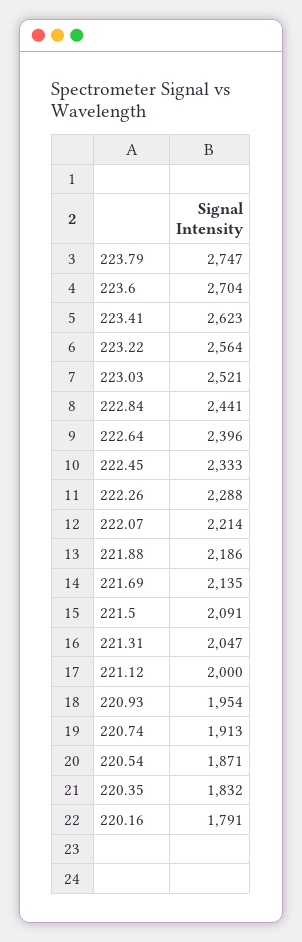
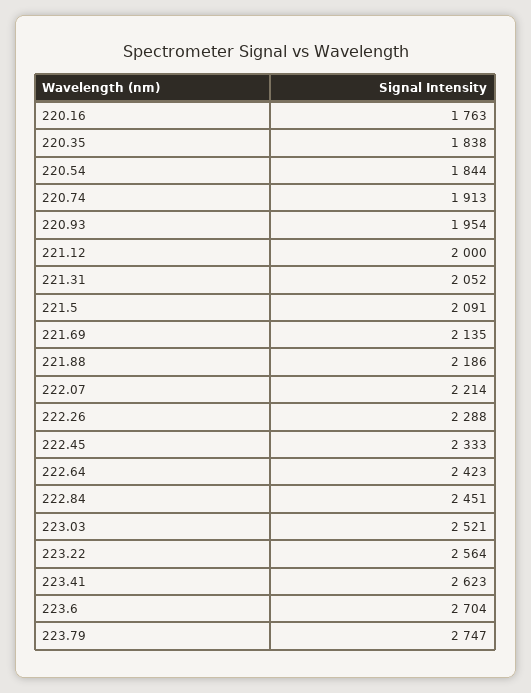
222.84: 2441 -> 2451
222.64: 2396 -> 2423
221.31: 2047 -> 2052
220.54: 1871 -> 1844
220.35: 1832 -> 1838
220.16: 1791 -> 1763

